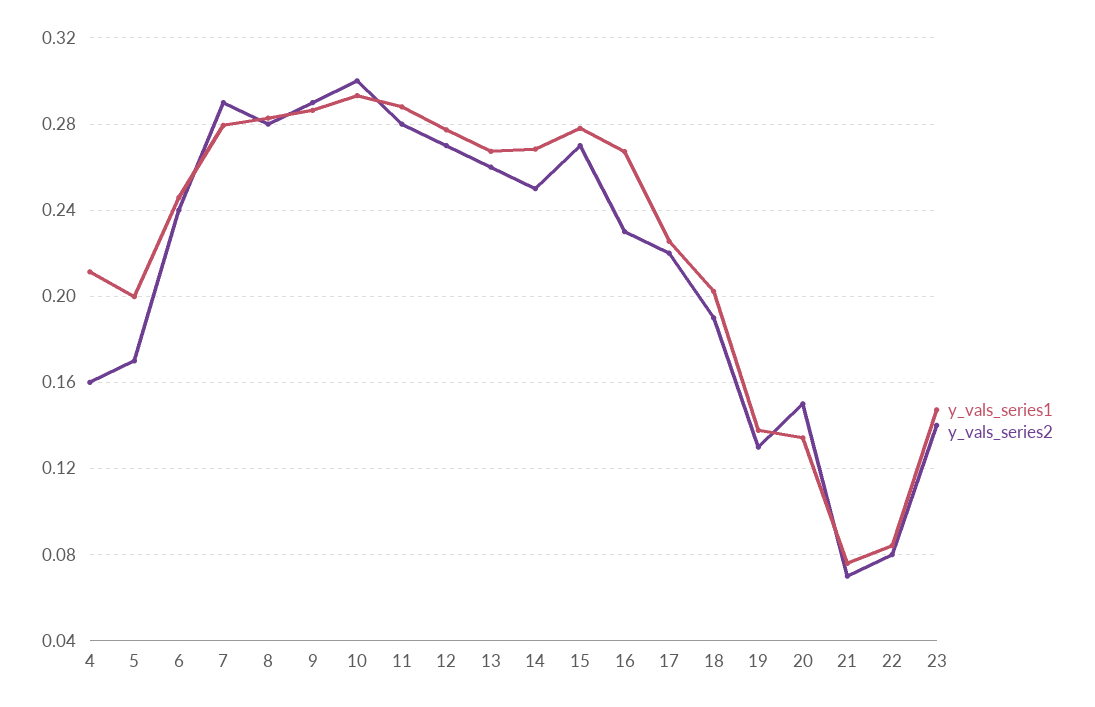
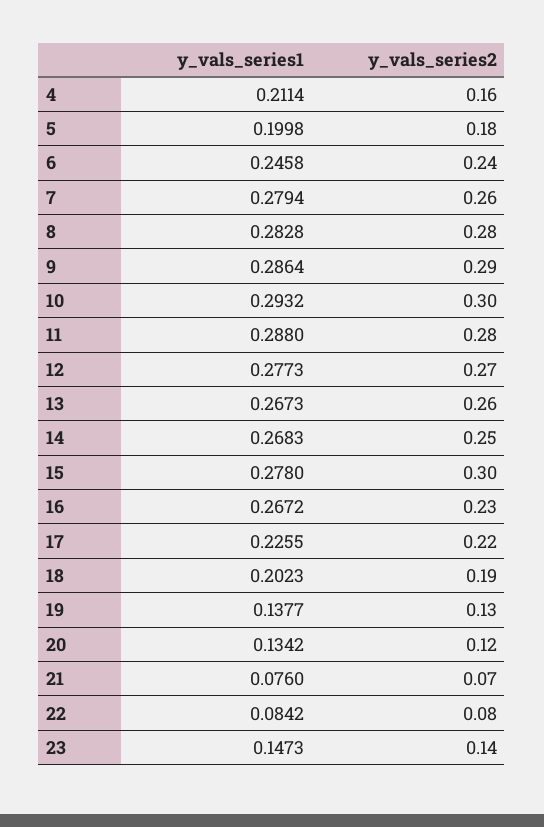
y_vals_series2, 5: 0.17 -> 0.18
y_vals_series2, 7: 0.29 -> 0.26
y_vals_series2, 15: 0.27 -> 0.3
y_vals_series2, 20: 0.15 -> 0.12

